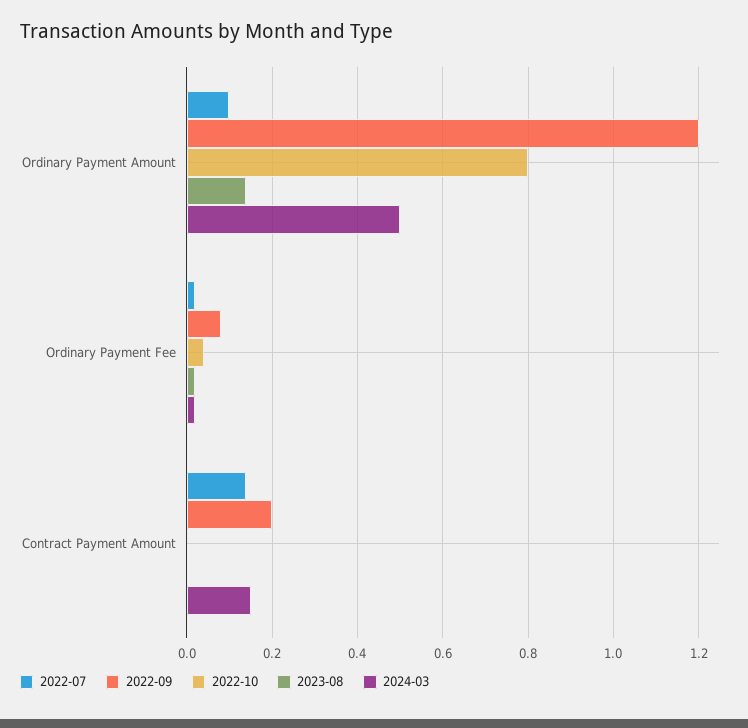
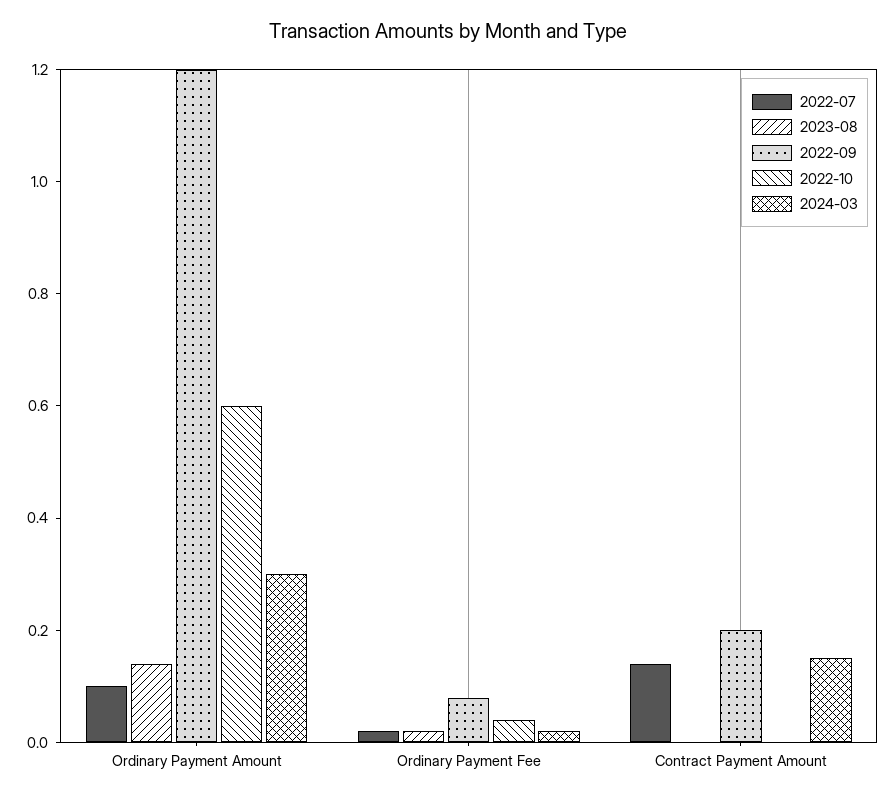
2022-10, Ordinary Payment Amount: 0.8 -> 0.6
2024-03, Ordinary Payment Amount: 0.5 -> 0.3

